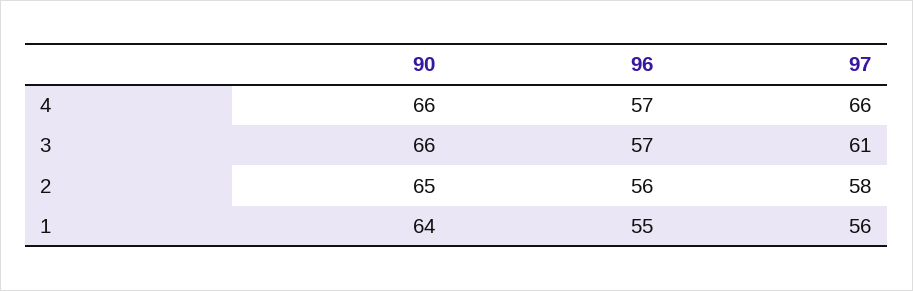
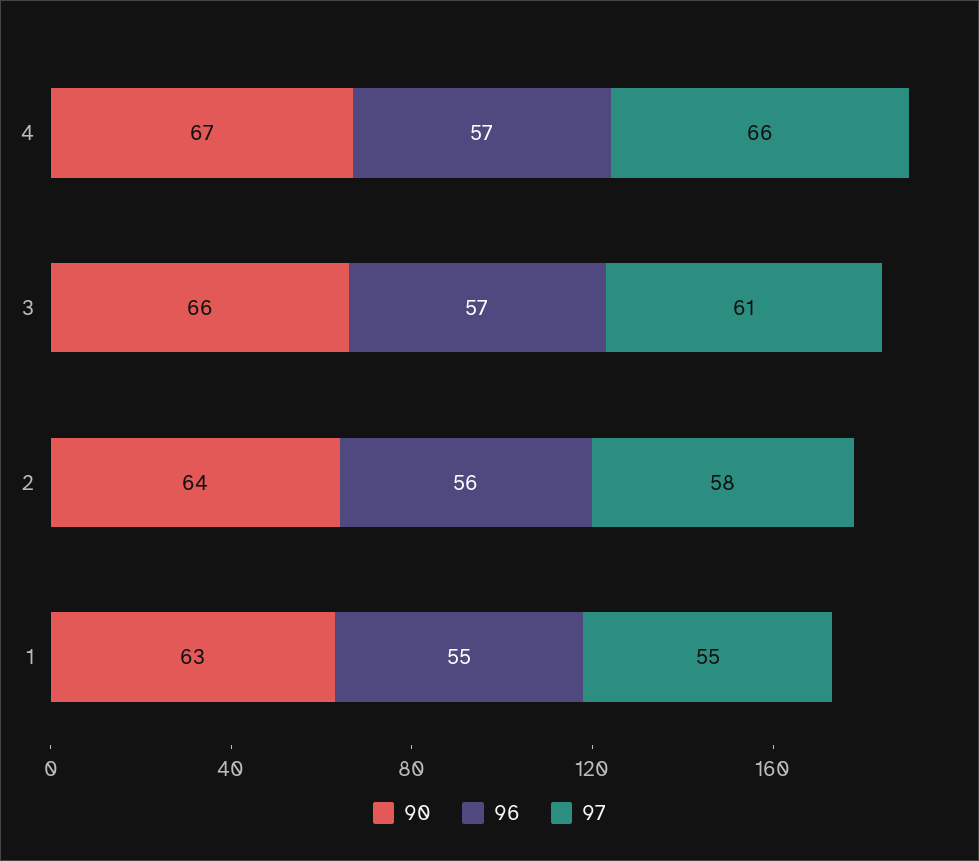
90, 4: 66 -> 67
90, 2: 65 -> 64
90, 1: 64 -> 63
97, 1: 56 -> 55

